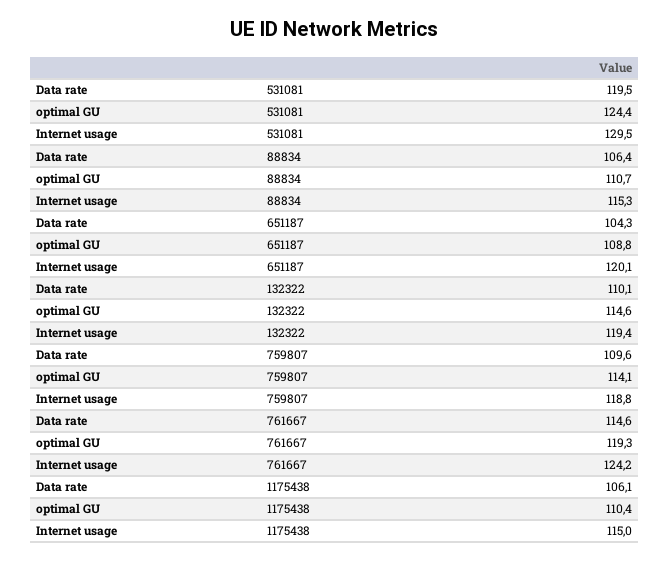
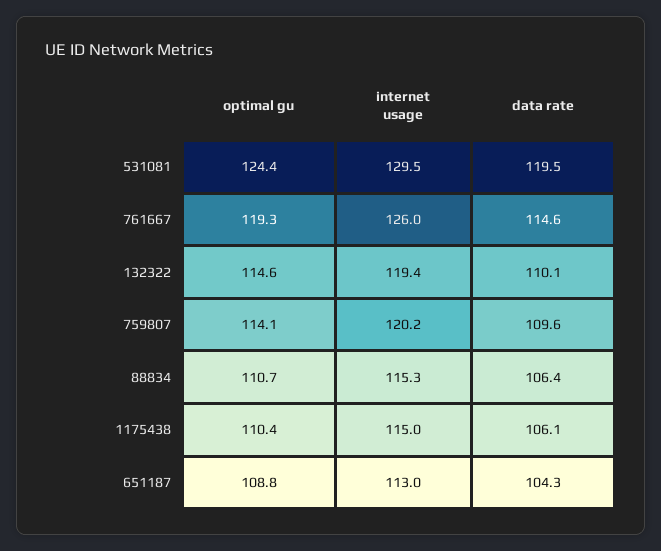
Internet usage, 651187: 120.1 -> 113
Internet usage, 759807: 118.8 -> 120.2
Internet usage, 761667: 124.2 -> 126

